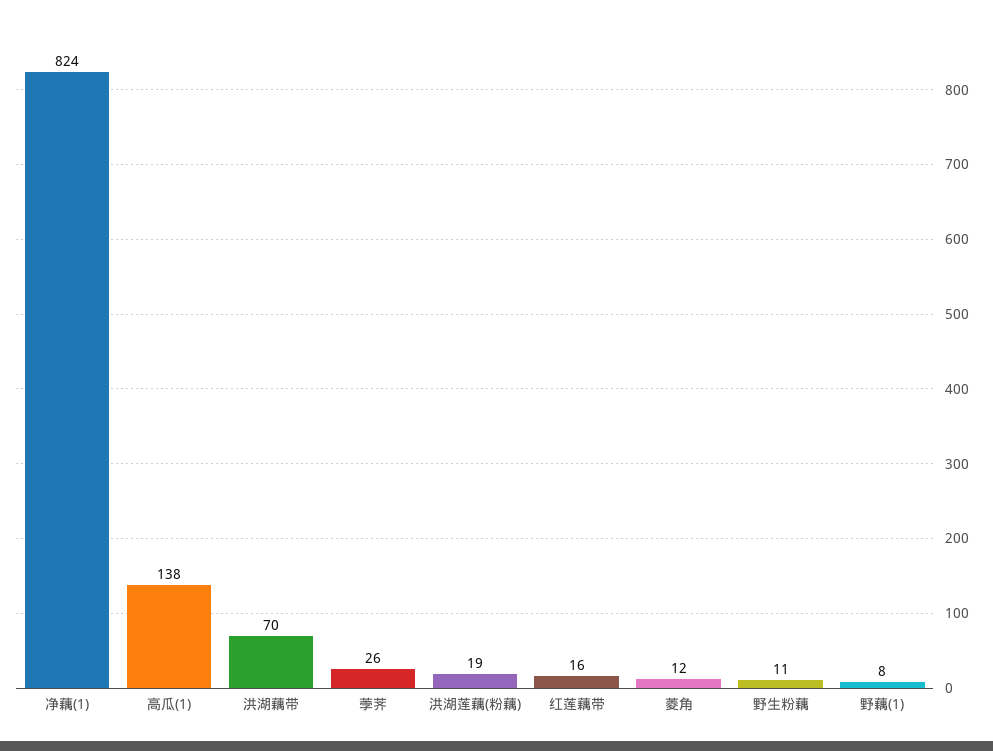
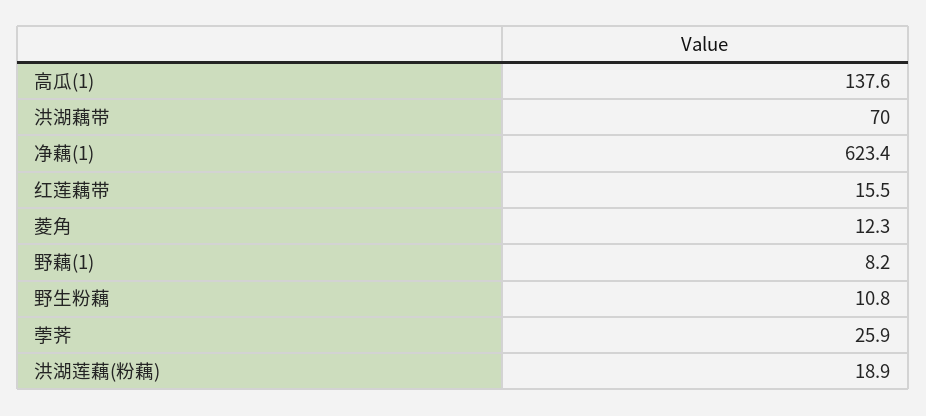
净藕(1): 824 -> 623.4

